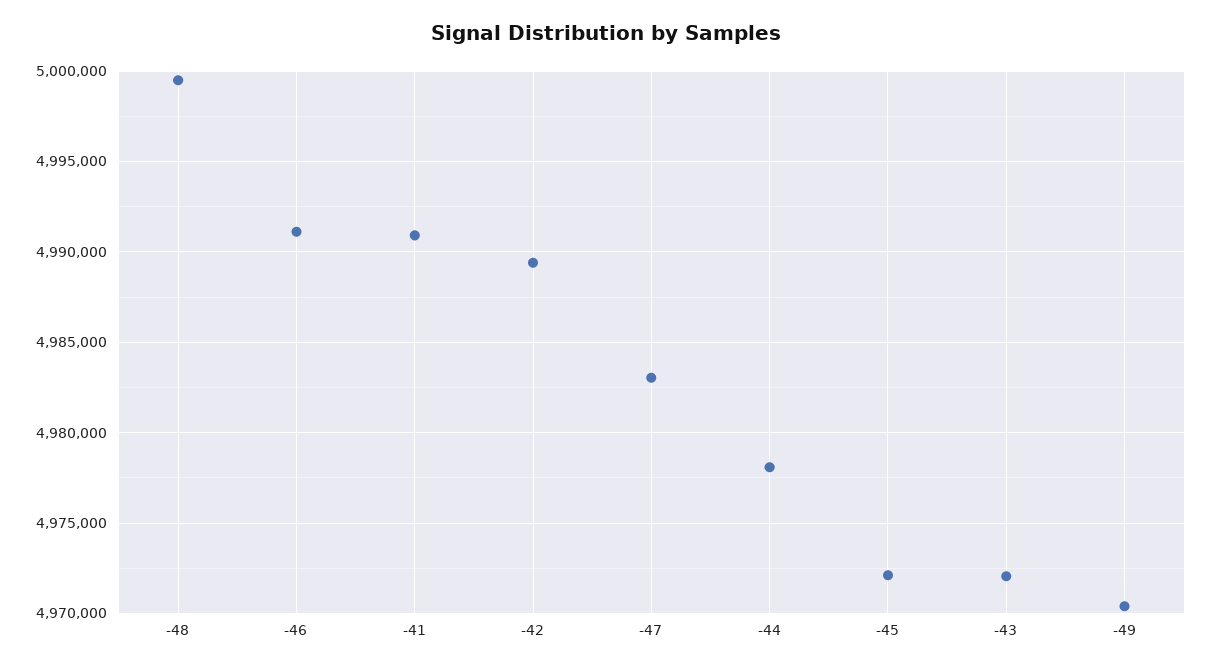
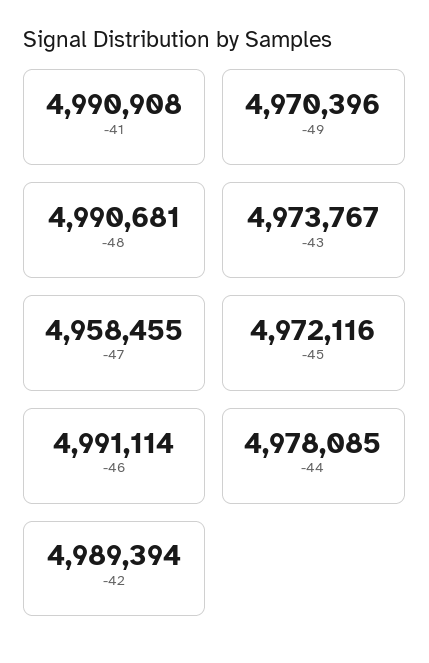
-48: 4999500 -> 4990681
-47: 4983000 -> 4958455
-43: 4972000 -> 4973767

